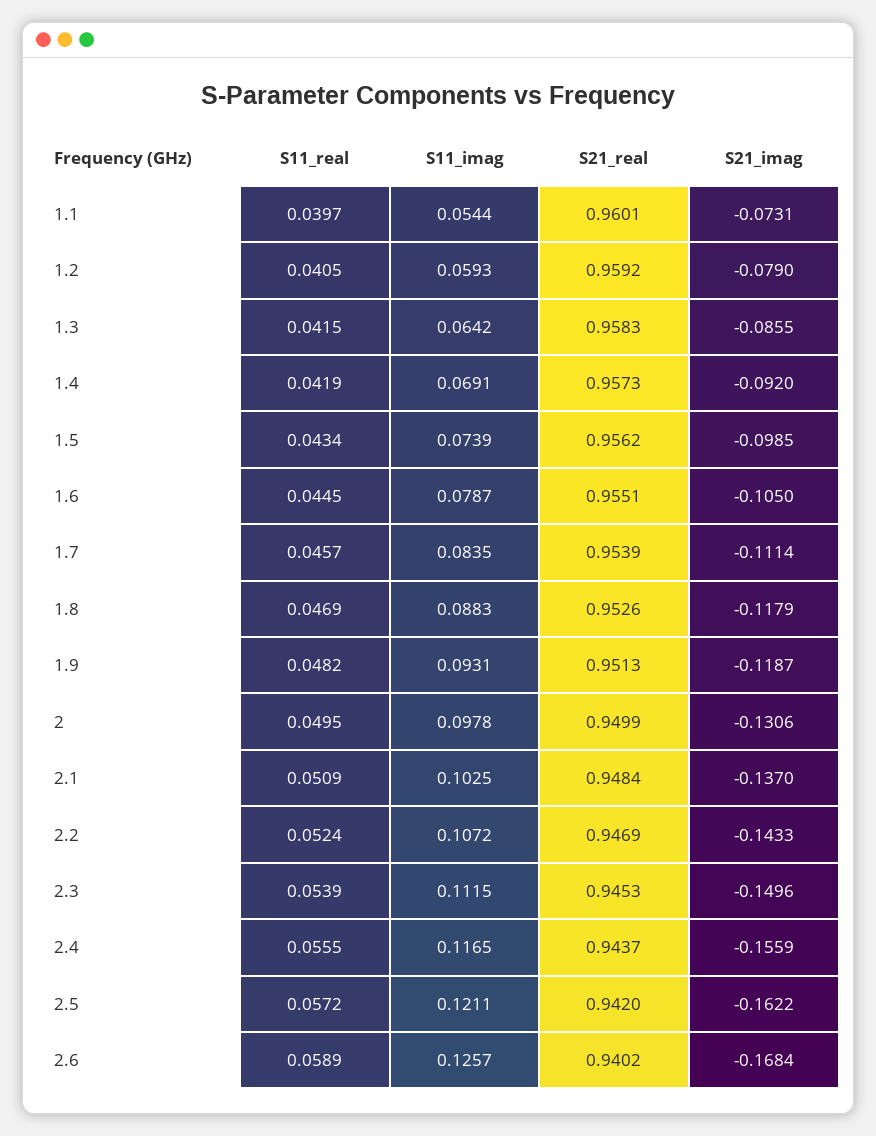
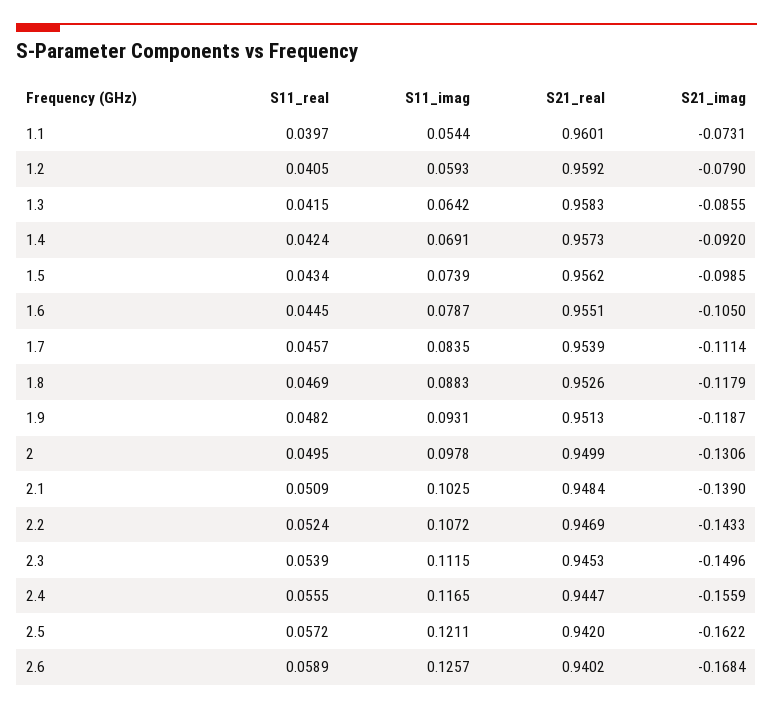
S11_real, 1.4: 0.0419 -> 0.0424
S21_imag, 2.1: -0.137 -> -0.139
S21_real, 2.4: 0.9437 -> 0.9447

